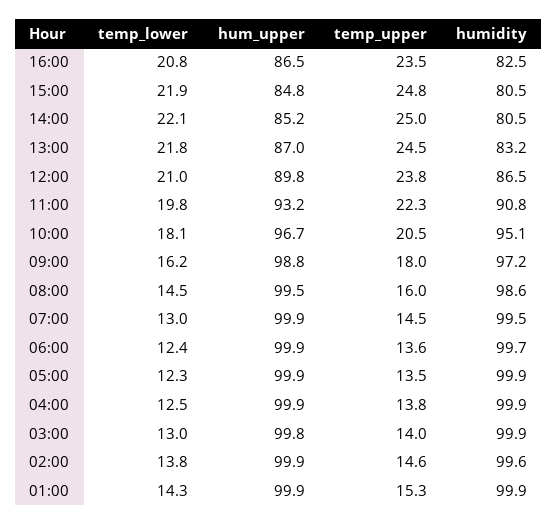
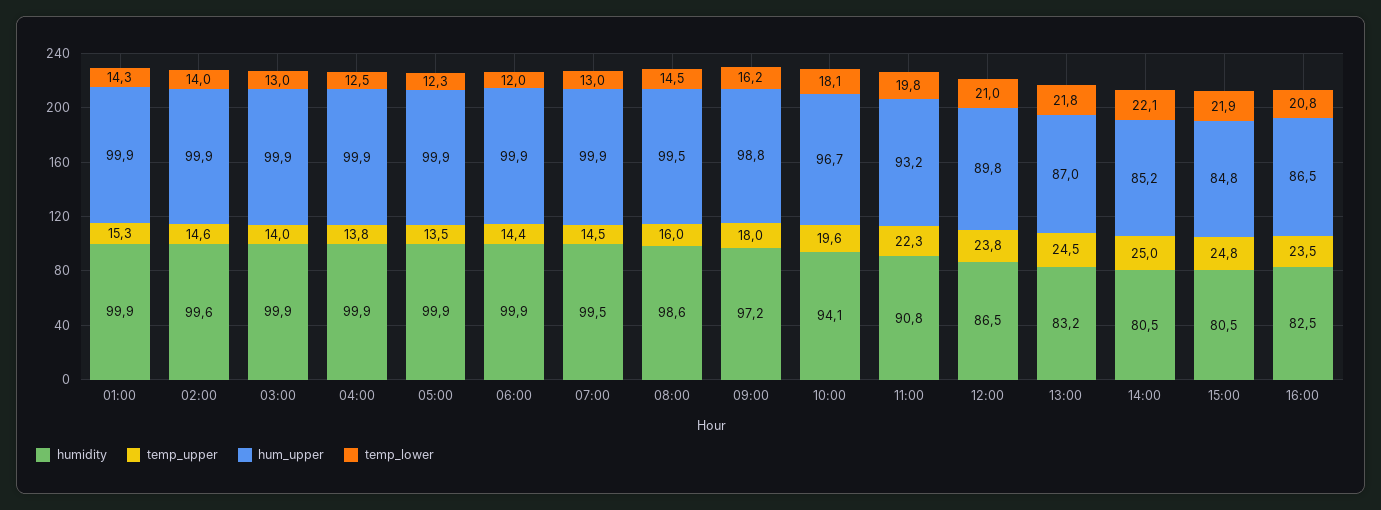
temp_upper, 10:00: 20.5 -> 19.6
humidity, 10:00: 95.1 -> 94.1
temp_lower, 06:00: 12.4 -> 12
temp_upper, 06:00: 13.6 -> 14.4
humidity, 06:00: 99.7 -> 99.9
hum_upper, 03:00: 99.8 -> 99.9
temp_lower, 02:00: 13.8 -> 14

